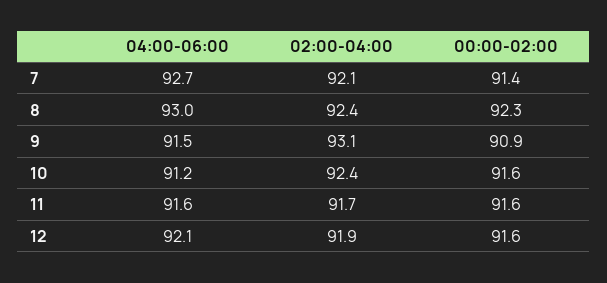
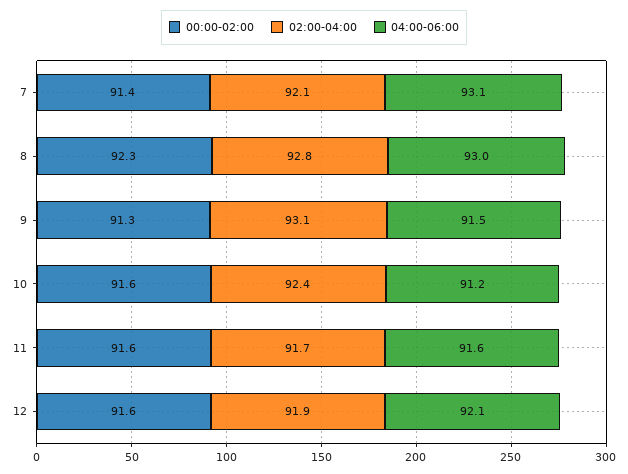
04:00-06:00, 7: 92.7 -> 93.1
02:00-04:00, 8: 92.4 -> 92.8
00:00-02:00, 9: 90.9 -> 91.3

